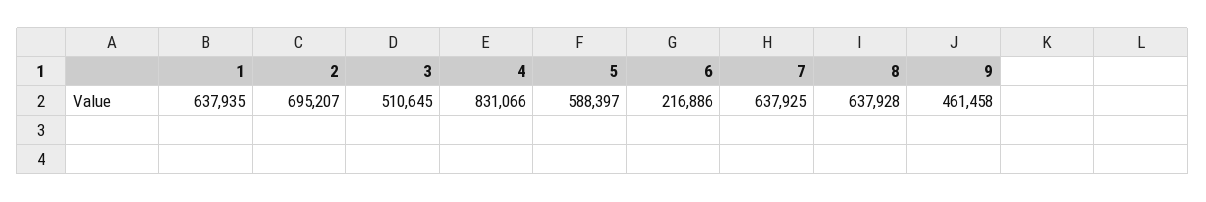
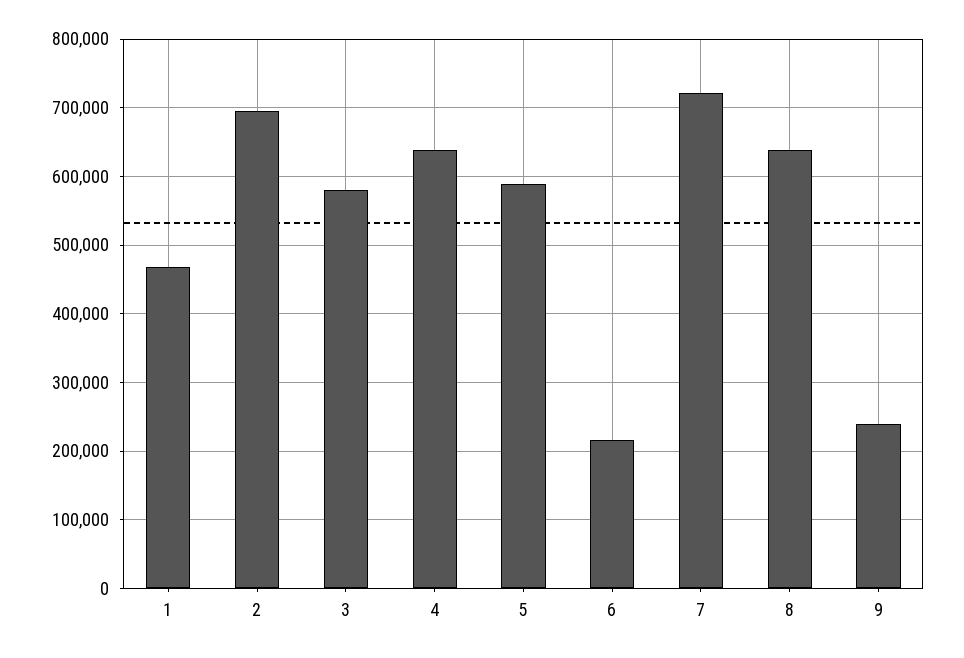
1: 637935 -> 470000
3: 510645 -> 580000
4: 831066 -> 640000
7: 637925 -> 720000
9: 461458 -> 240000

